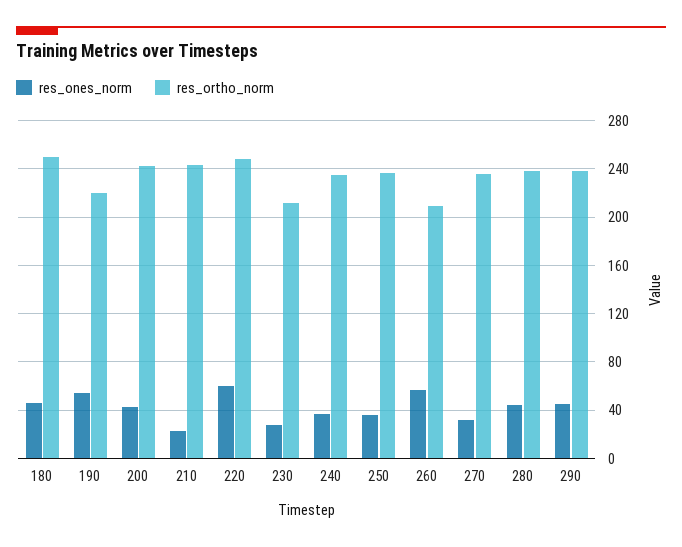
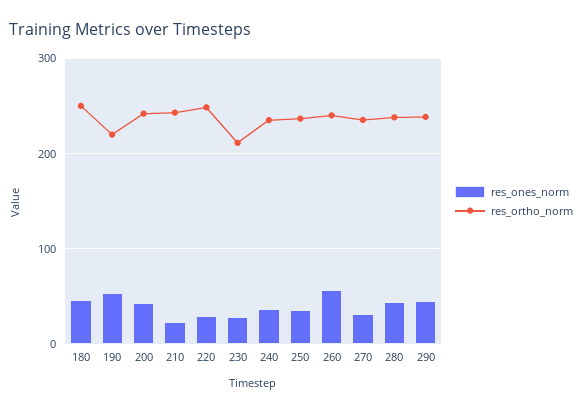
res_ones_norm, 220: 60 -> 30
res_ortho_norm, 260: 210 -> 240

